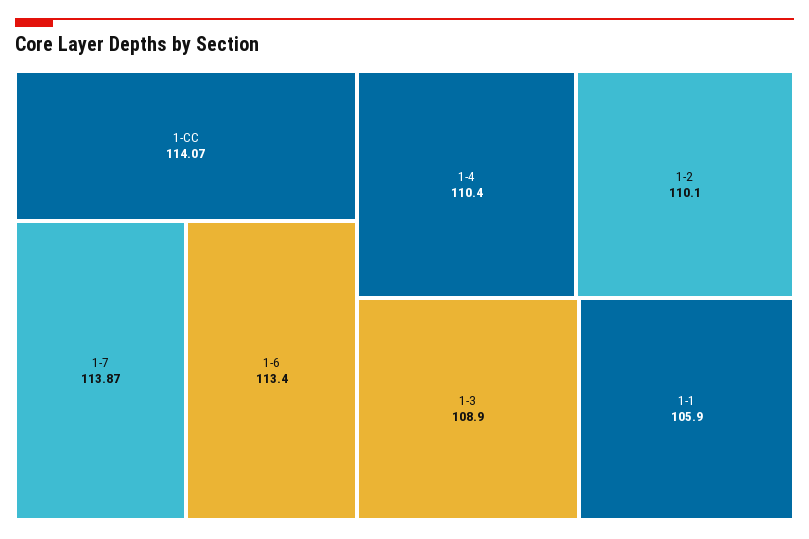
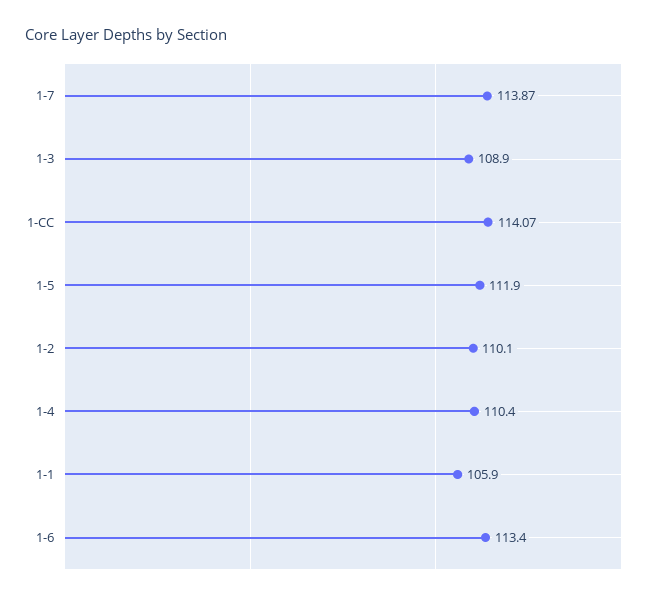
1-5: none -> 111.9

